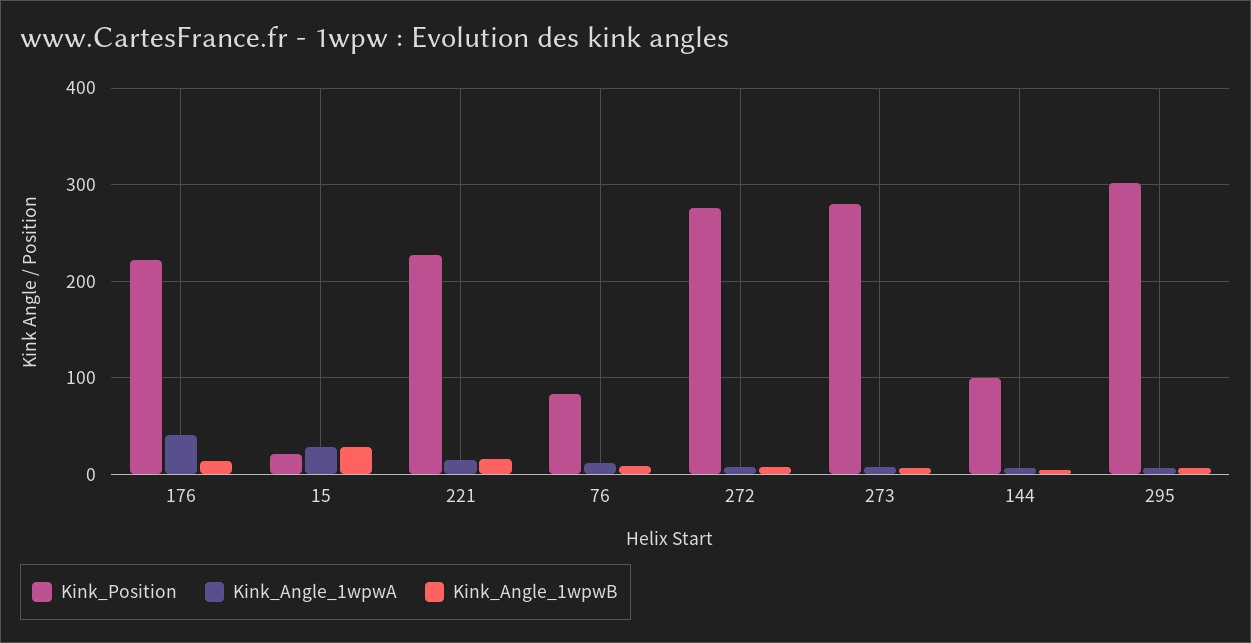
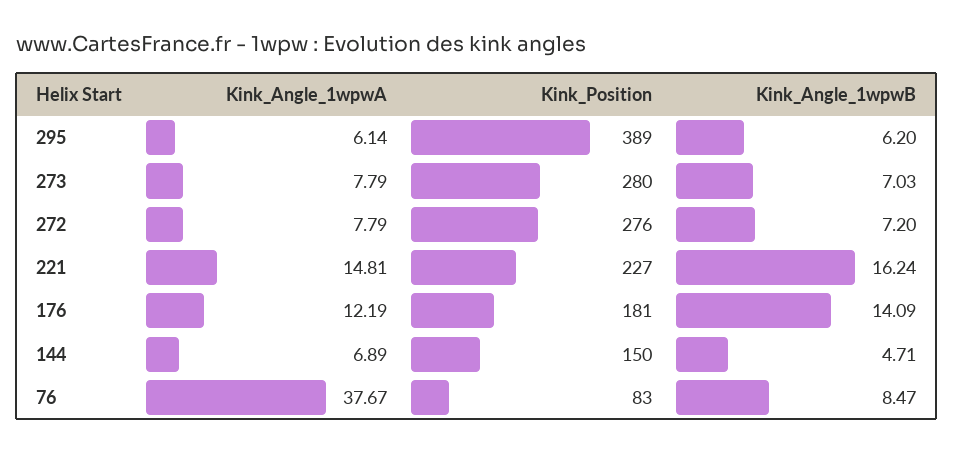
Kink_Position, 176: 220 -> 181
Kink_Angle_1wpwA, 176: 40 -> 12.19
Kink_Position, 15: 20 -> none
Kink_Angle_1wpwA, 15: 30 -> none
Kink_Angle_1wpwB, 15: 30 -> none
Kink_Angle_1wpwA, 76: 10 -> 37.67
Kink_Position, 144: 100 -> 150
Kink_Position, 295: 300 -> 389

